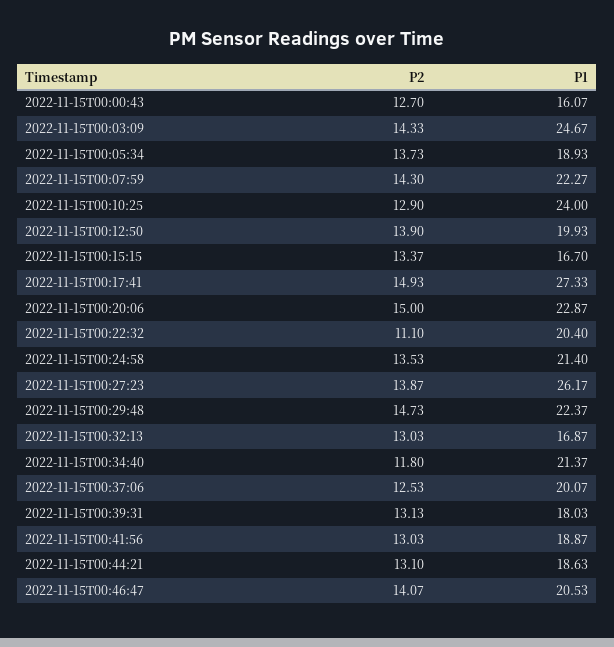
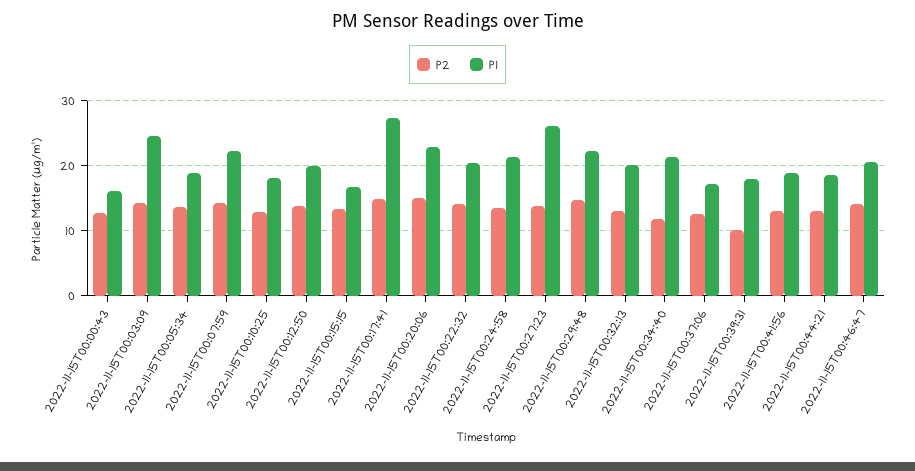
P1, 2022-11-15T00:10:25: 24 -> 18
P2, 2022-11-15T00:22:32: 11.1 -> 14
P1, 2022-11-15T00:32:13: 16.87 -> 20
P1, 2022-11-15T00:37:06: 20.07 -> 17
P2, 2022-11-15T00:39:31: 13.13 -> 10

